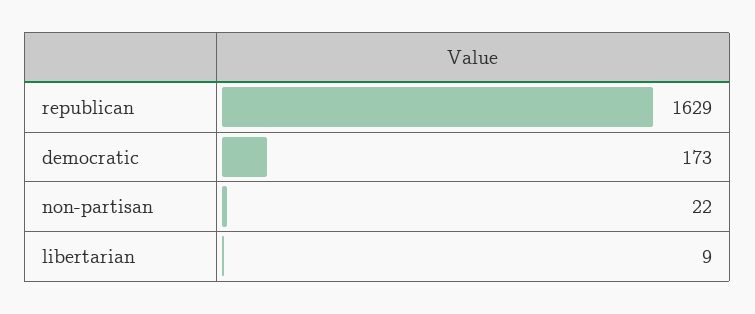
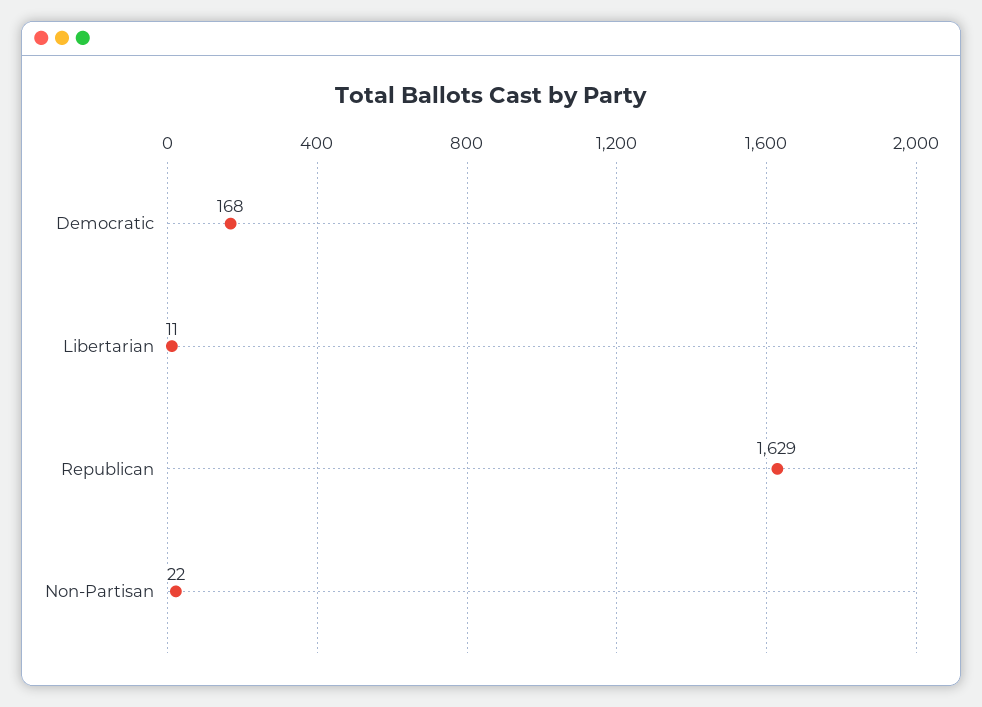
democratic: 173 -> 168
libertarian: 9 -> 11

